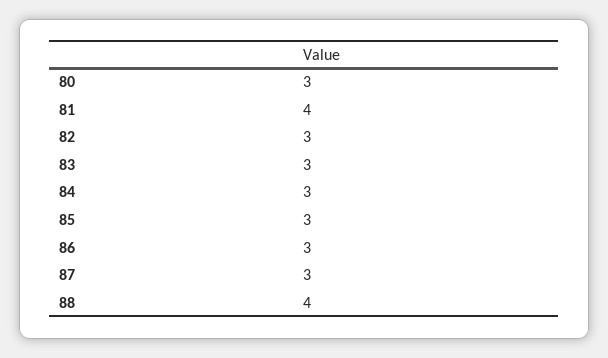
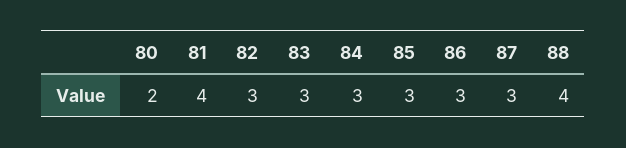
80: 3 -> 2

